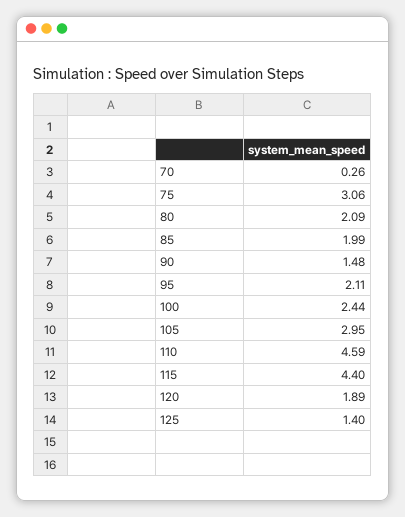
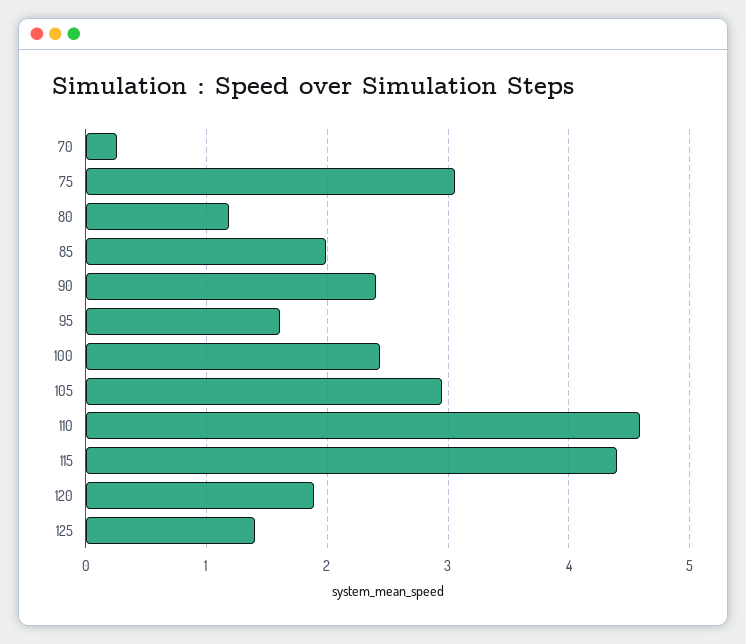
80: 2.09 -> 1.2
90: 1.48 -> 2.4
95: 2.11 -> 1.6

